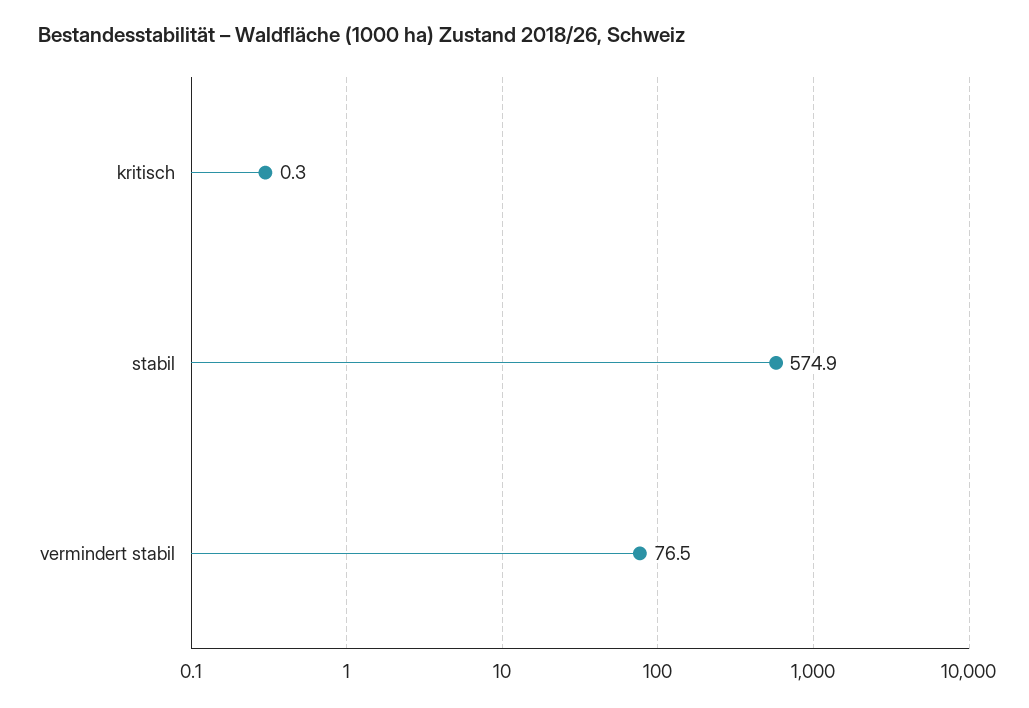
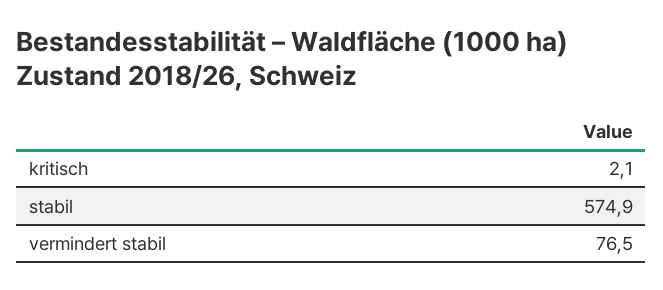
kritisch: 0.3 -> 2.1

